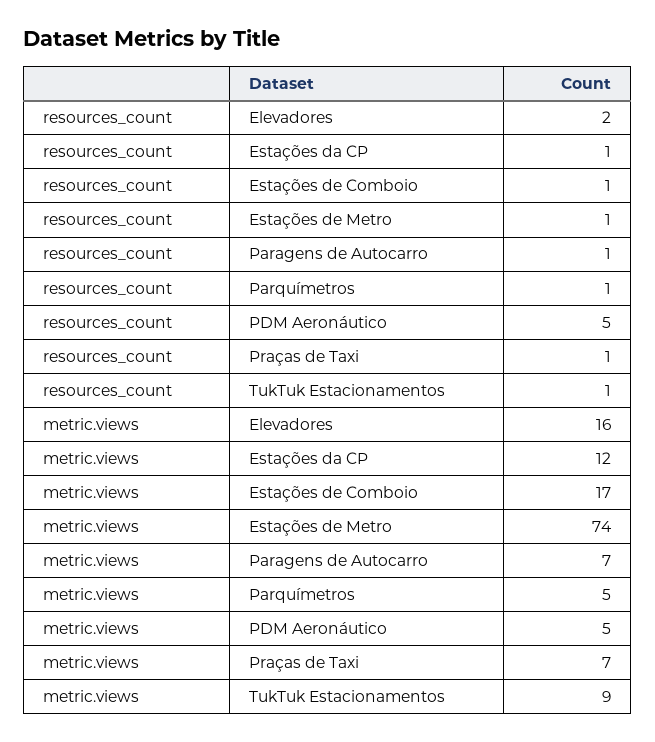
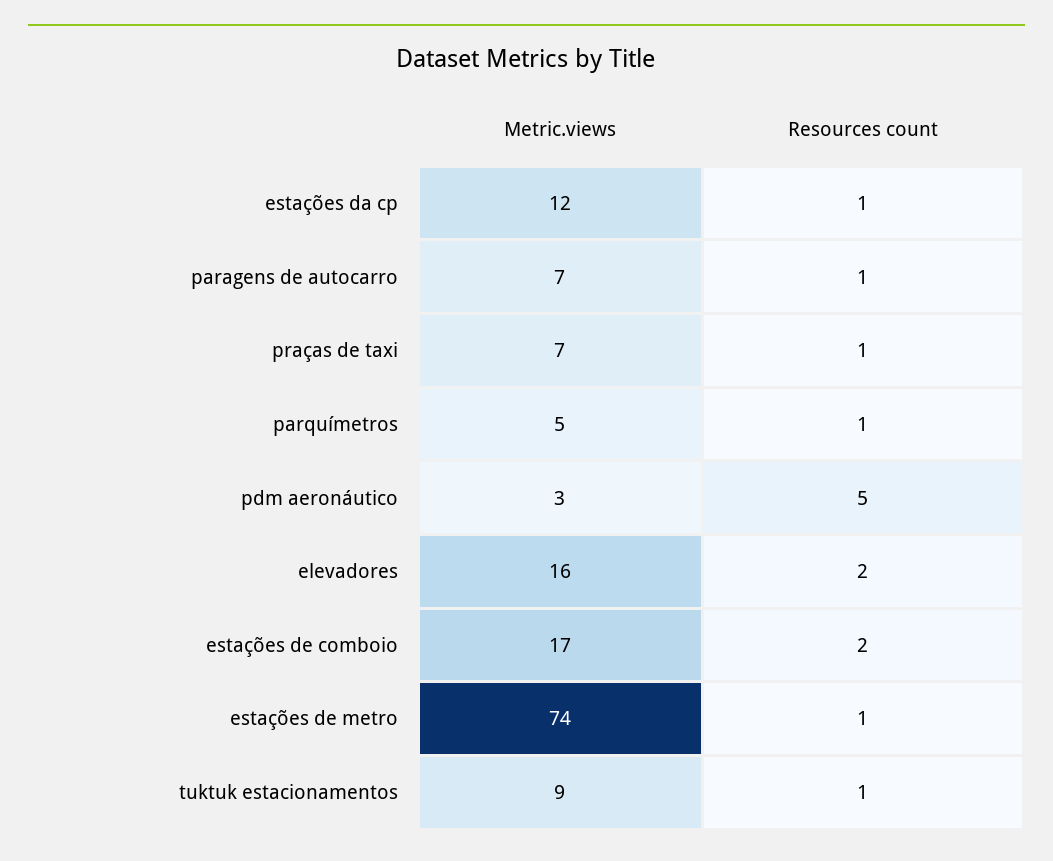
resources_count, Estações de Comboio: 1 -> 2
metric.views, PDM Aeronáutico: 5 -> 3

